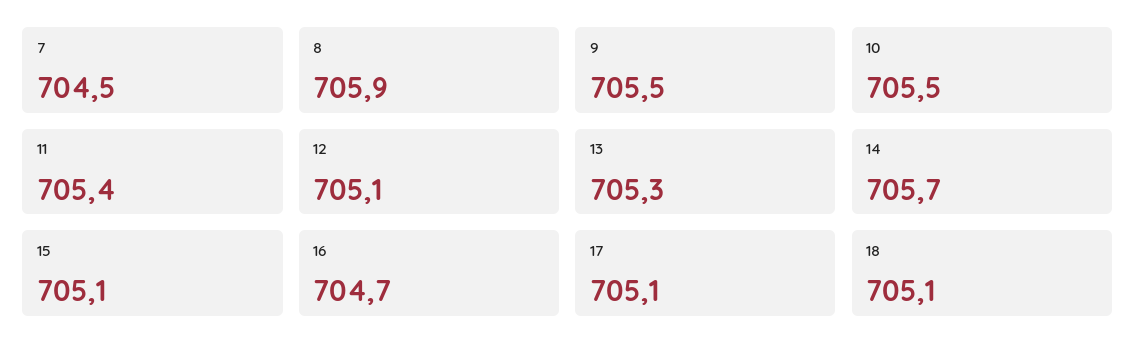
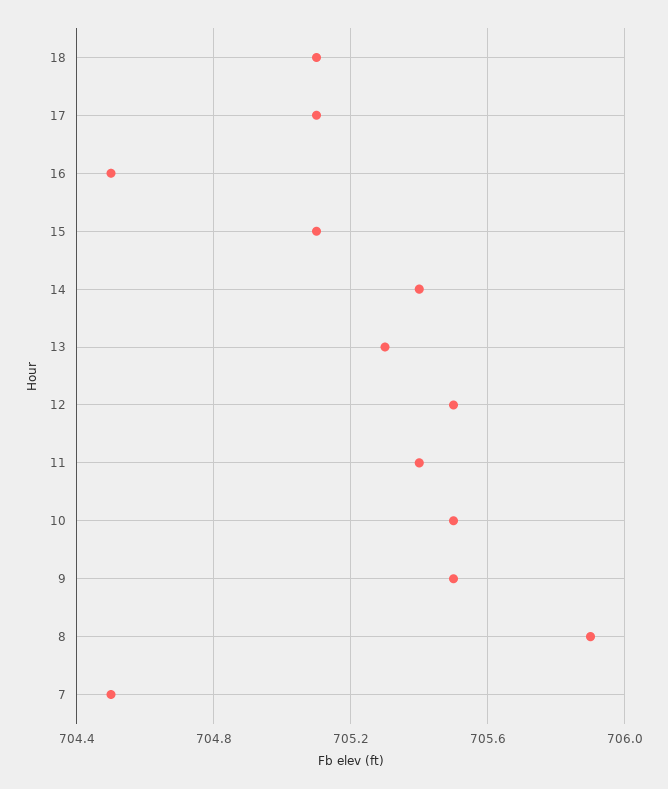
12: 705.1 -> 705.5
14: 705.7 -> 705.4
16: 704.7 -> 704.5

